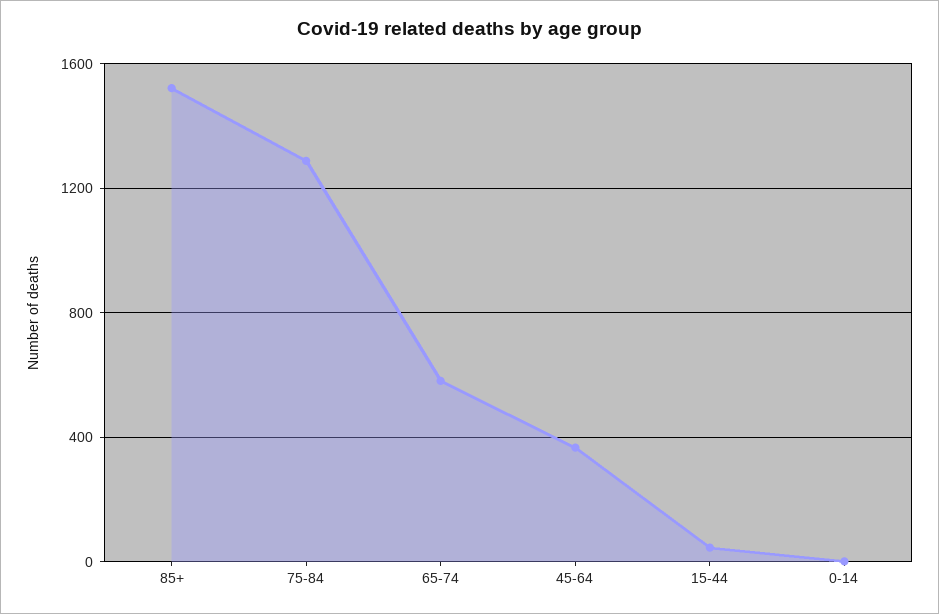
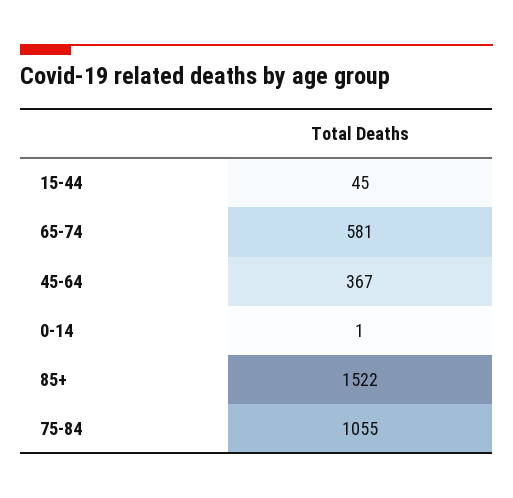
75-84: 1300 -> 1055

